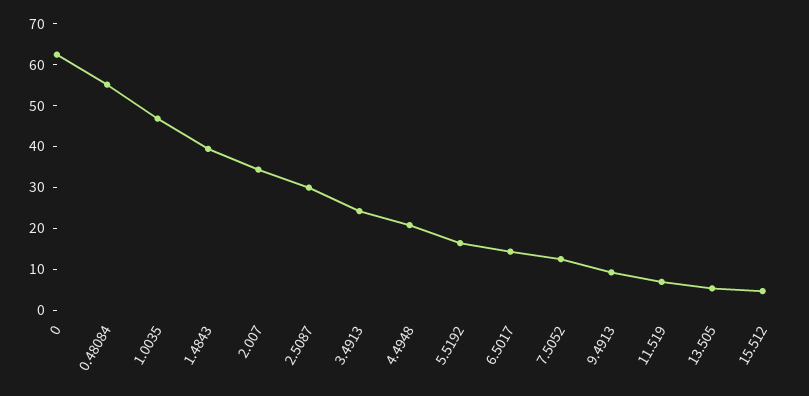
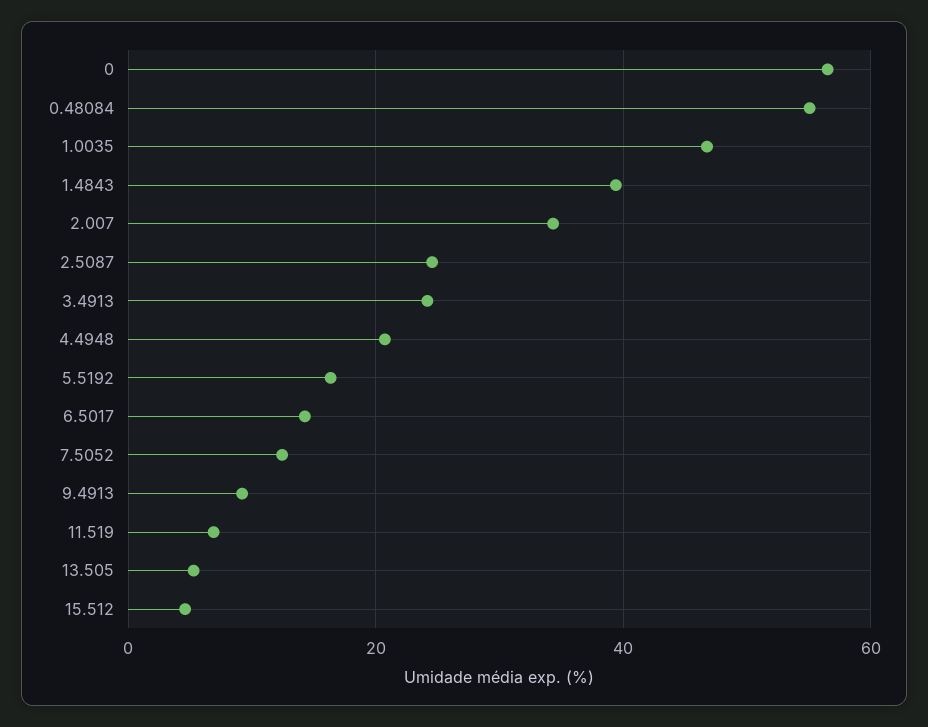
0: 62 -> 56
2.5087: 30 -> 24

